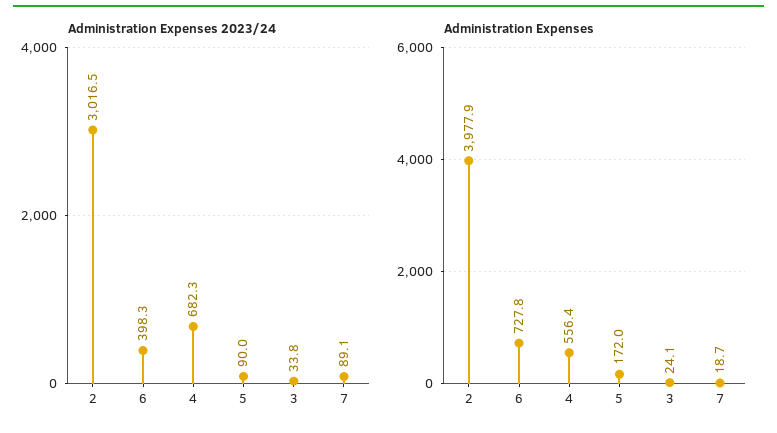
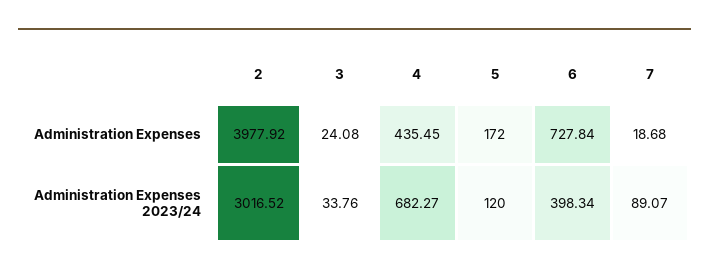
Administration Expenses 2023/24, 5: 90 -> 120
Administration Expenses, 4: 556.4 -> 435.45

